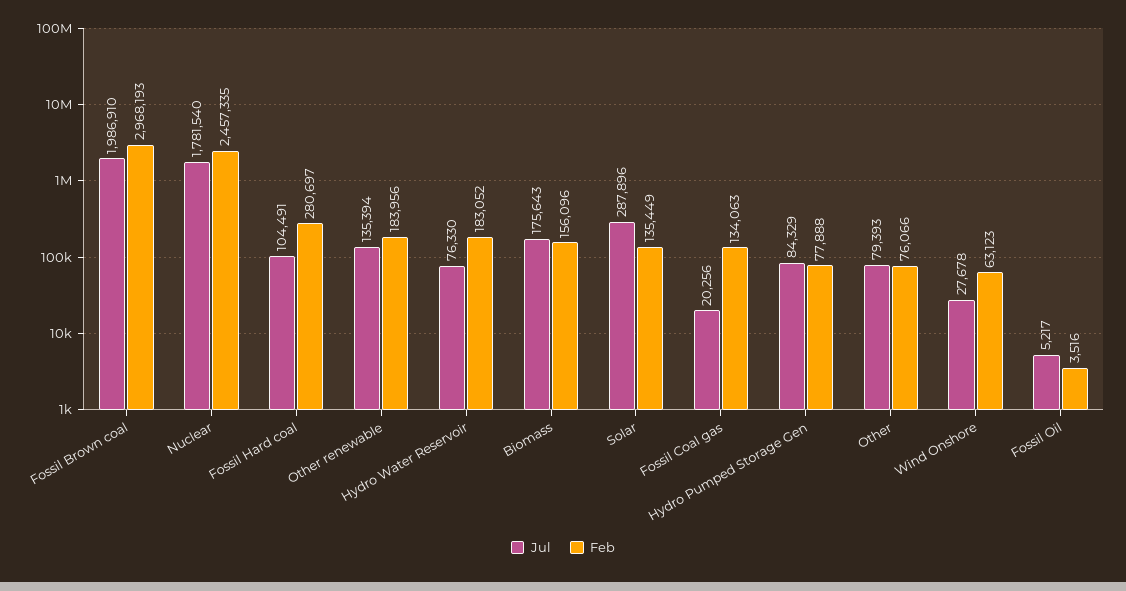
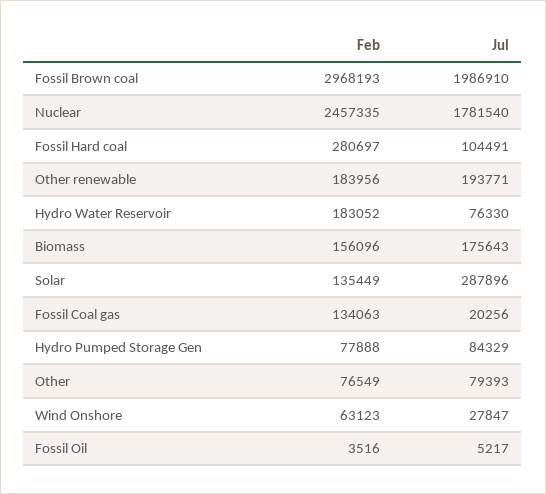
Jul, Other renewable: 135394 -> 193771
Feb, Other: 76066 -> 76549
Jul, Wind Onshore: 27678 -> 27847

